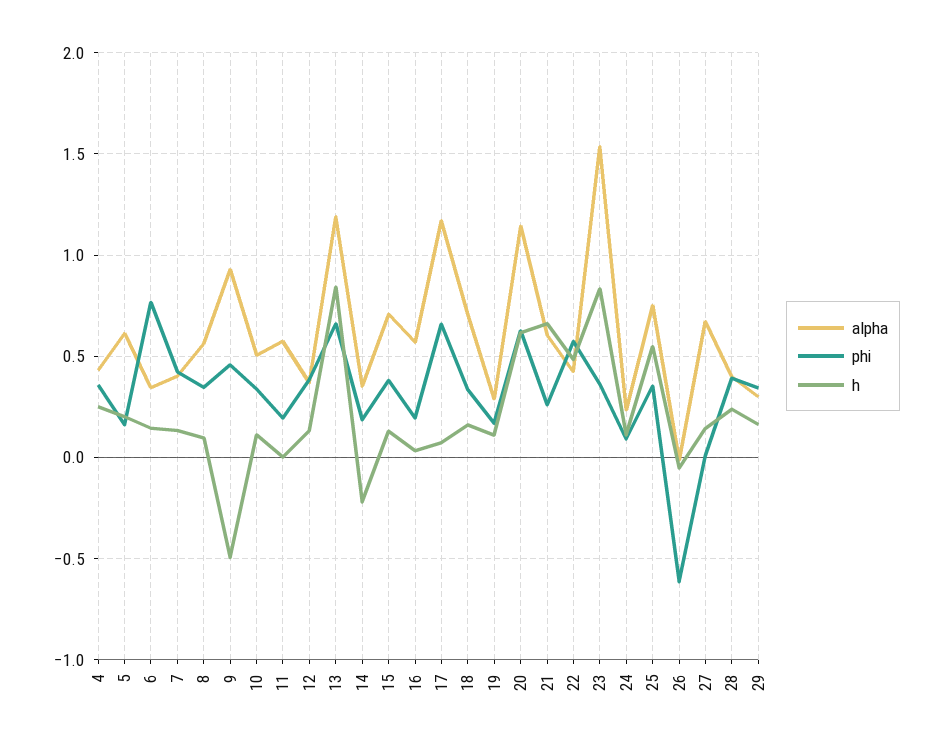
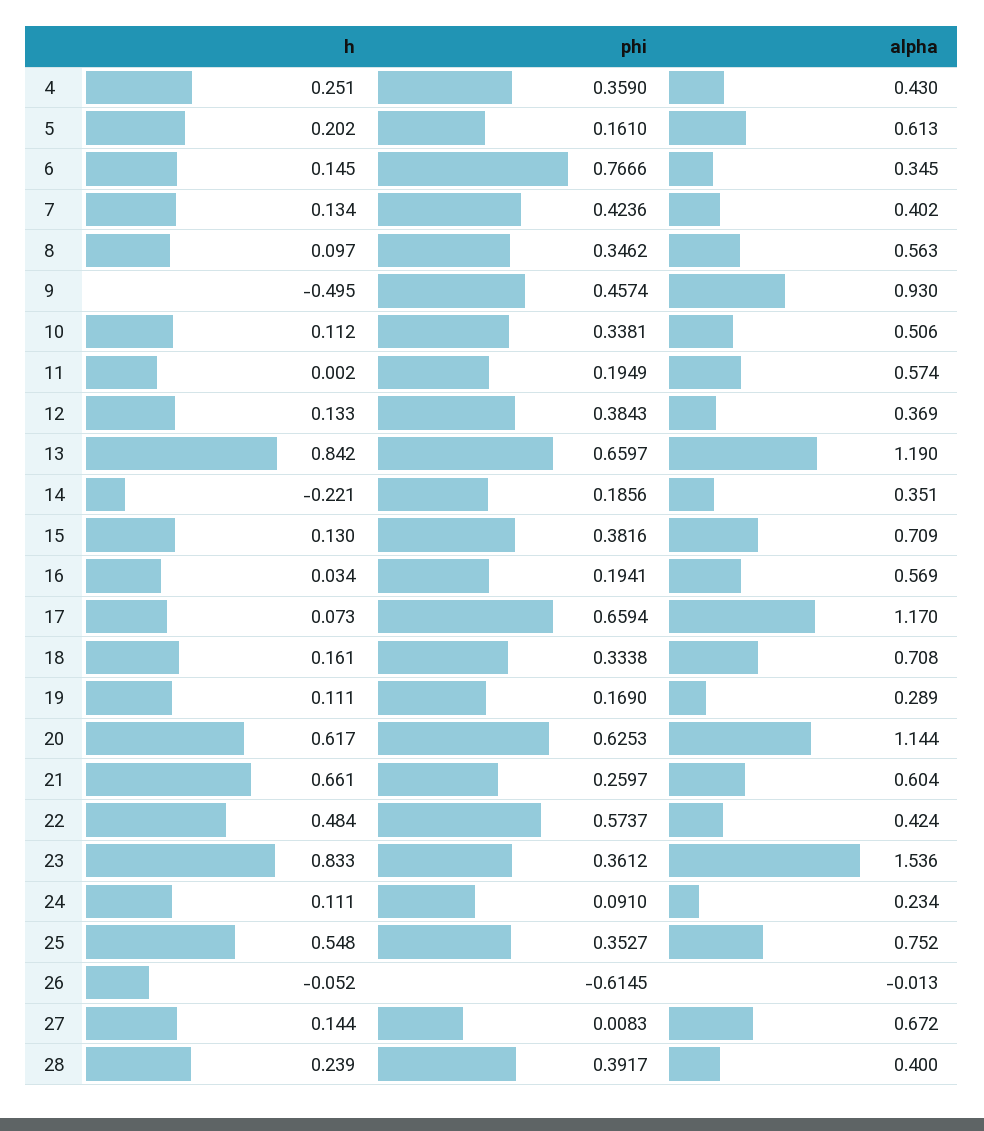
alpha, 29: 0.3 -> none
phi, 29: 0.35 -> none
h, 29: 0.15 -> none

